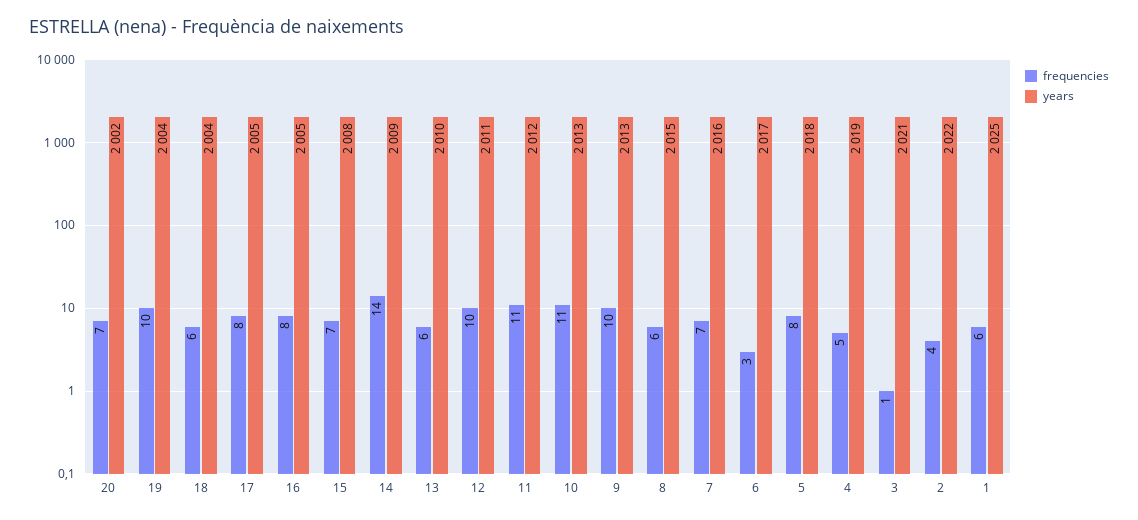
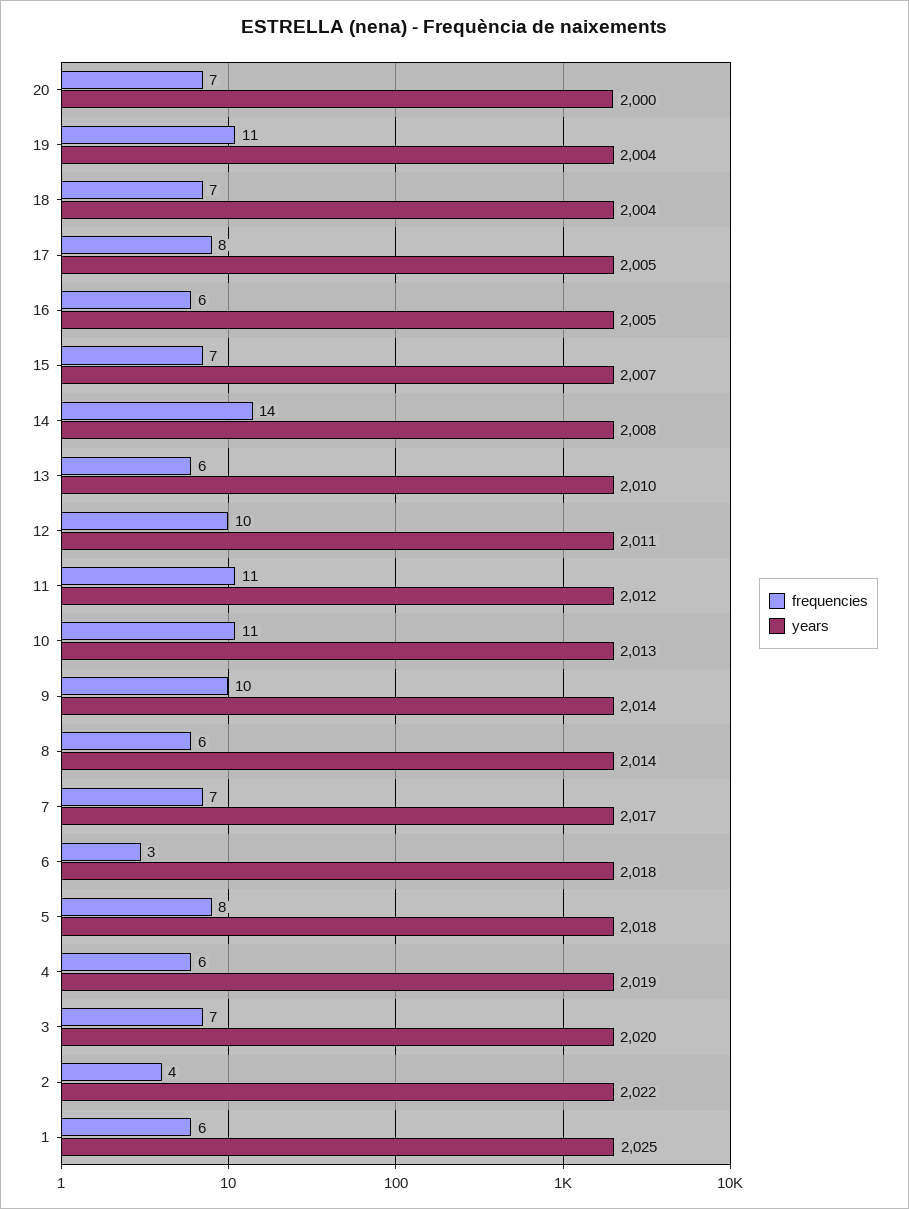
years, 20: 2002 -> 2000
frequencies, 19: 10 -> 11
frequencies, 18: 6 -> 7
frequencies, 16: 8 -> 6
years, 15: 2008 -> 2007
years, 14: 2009 -> 2008
years, 9: 2013 -> 2014
years, 8: 2015 -> 2014
years, 7: 2016 -> 2017
years, 6: 2017 -> 2018
frequencies, 4: 5 -> 6
frequencies, 3: 1 -> 7
years, 3: 2021 -> 2020

